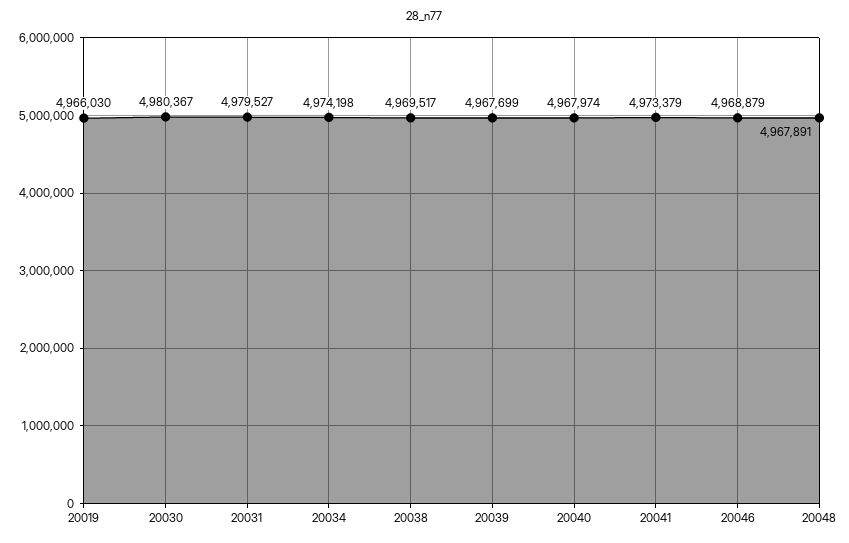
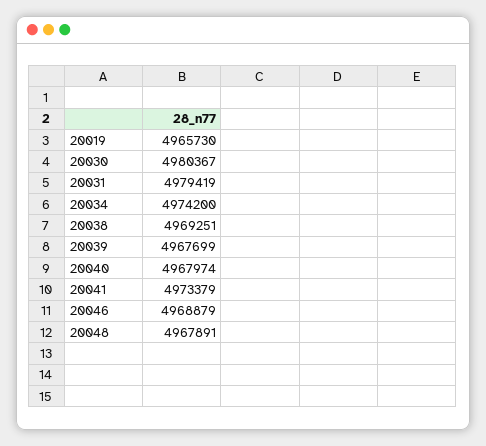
20019: 4966030 -> 4965730
20031: 4979527 -> 4979419
20034: 4974198 -> 4974200
20038: 4969517 -> 4969251

